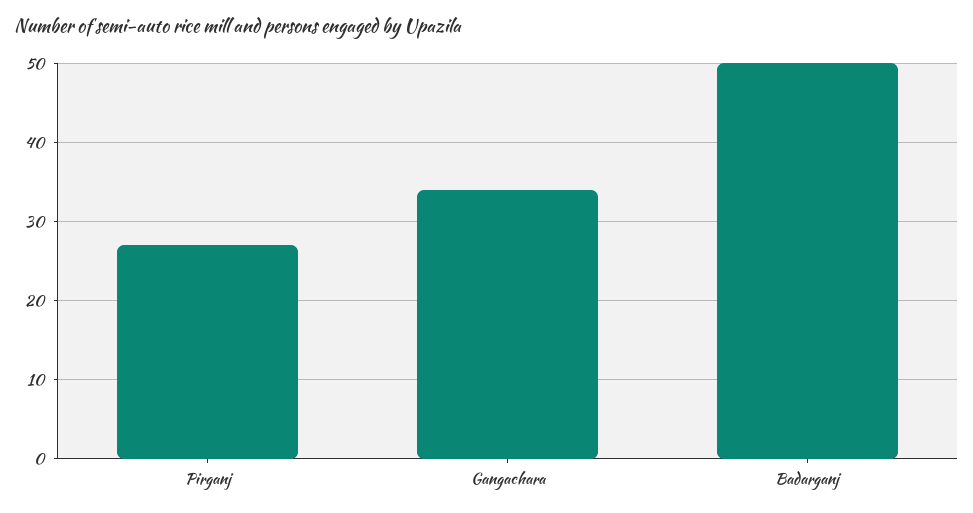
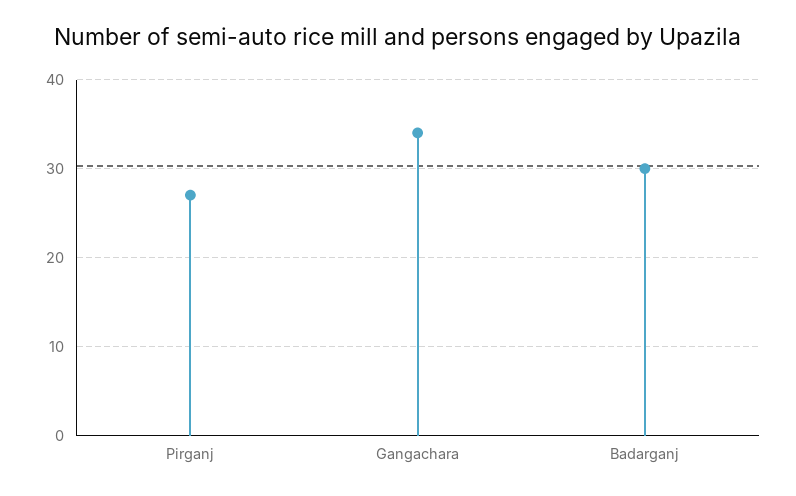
Badarganj: 50 -> 30

